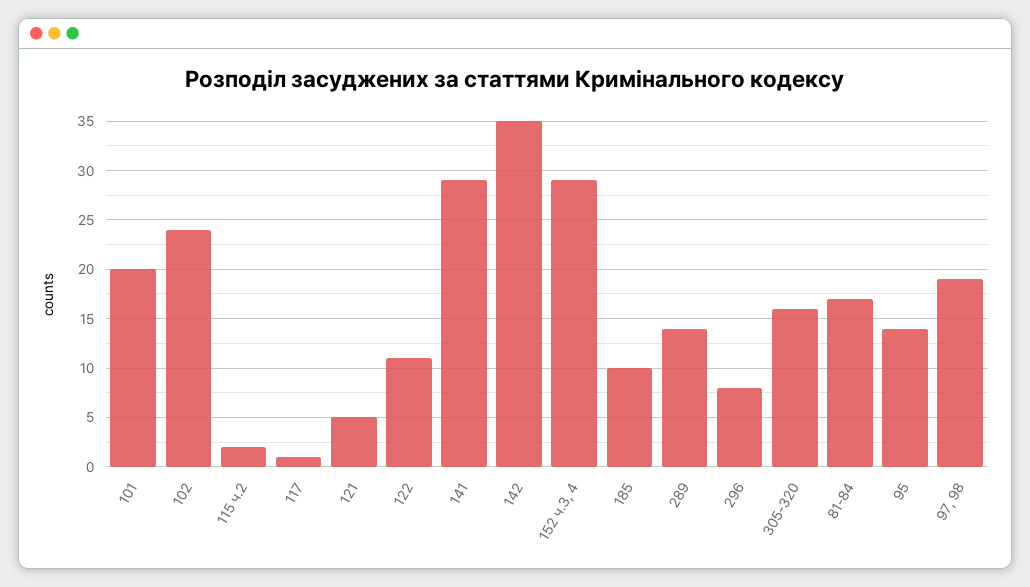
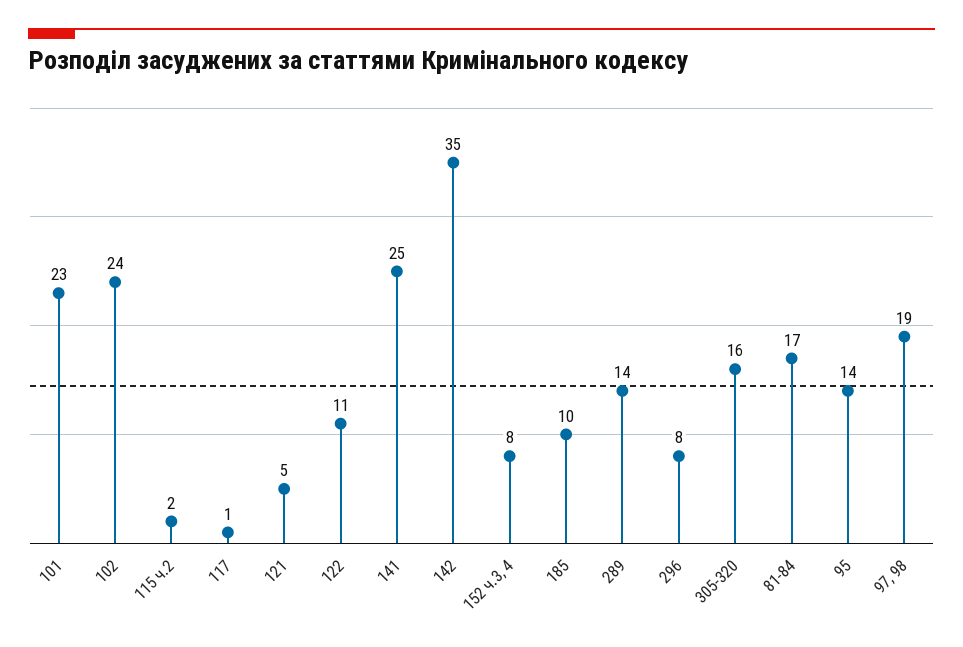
101: 20 -> 23
141: 29 -> 25
152 ч.3, 4: 29 -> 8

